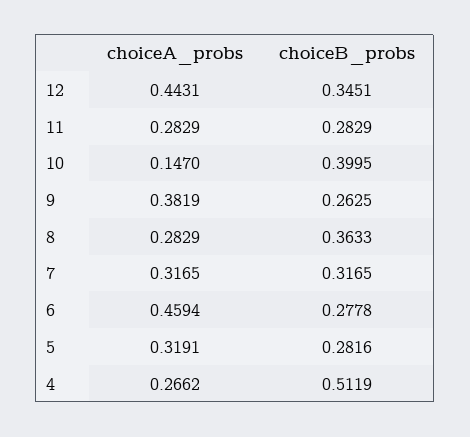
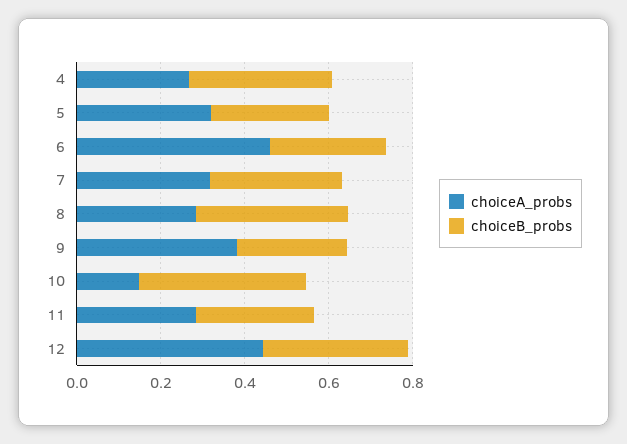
choiceB_probs, 4: 0.5119 -> 0.35

